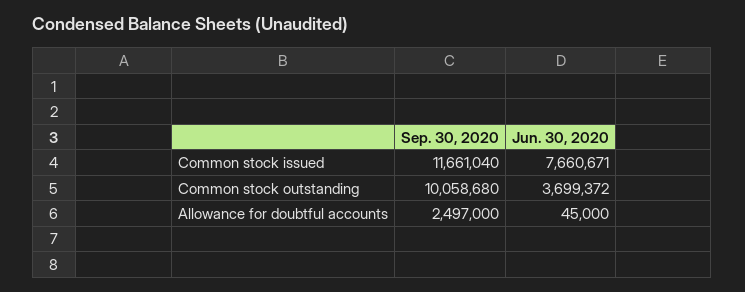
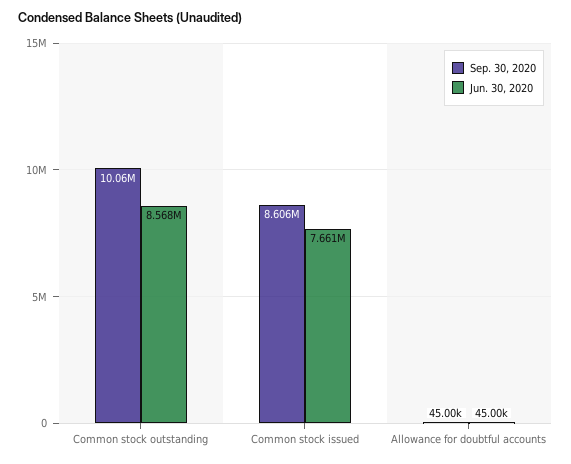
Sep. 30, 2020, Common stock issued: 11661040 -> 8606000
Jun. 30, 2020, Common stock outstanding: 3699372 -> 8568000
Sep. 30, 2020, Allowance for doubtful accounts: 2497000 -> 45000

